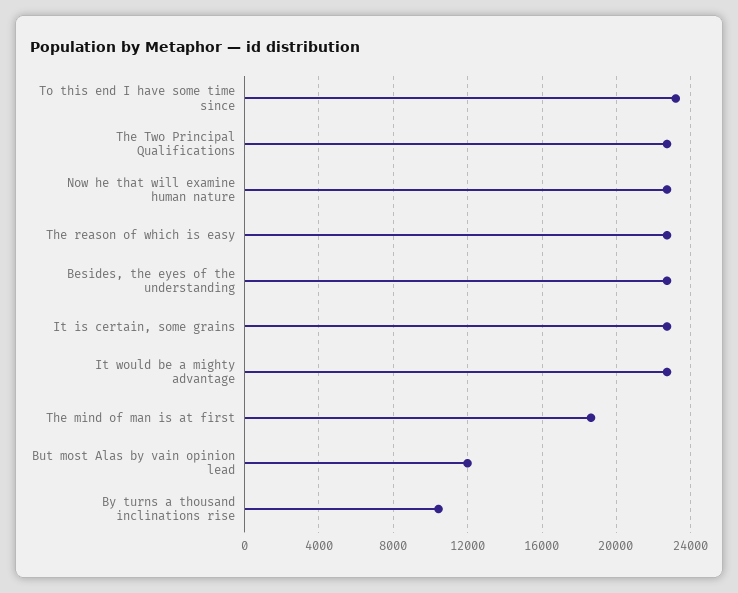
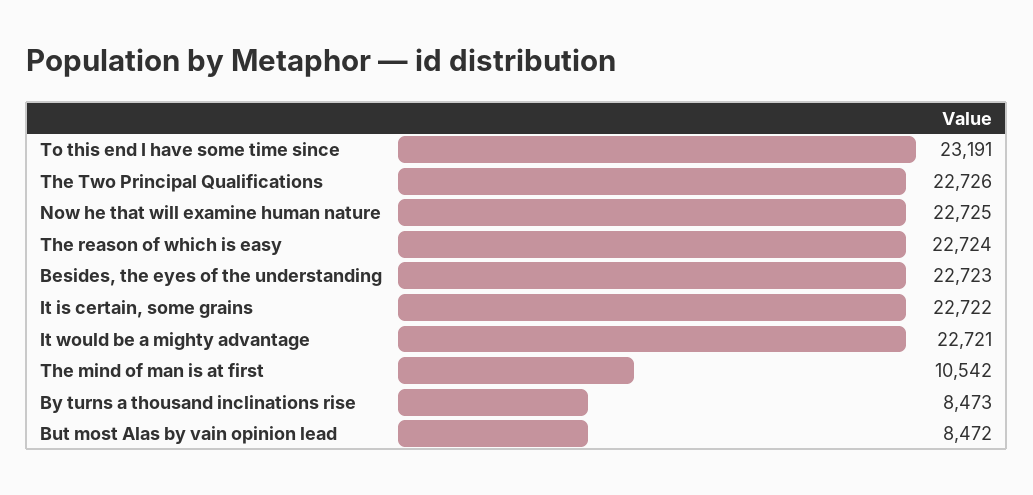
The mind of man is at first: 18500 -> 10542
But most Alas by vain opinion lead: 12000 -> 8472
By turns a thousand inclinations rise: 10500 -> 8473

